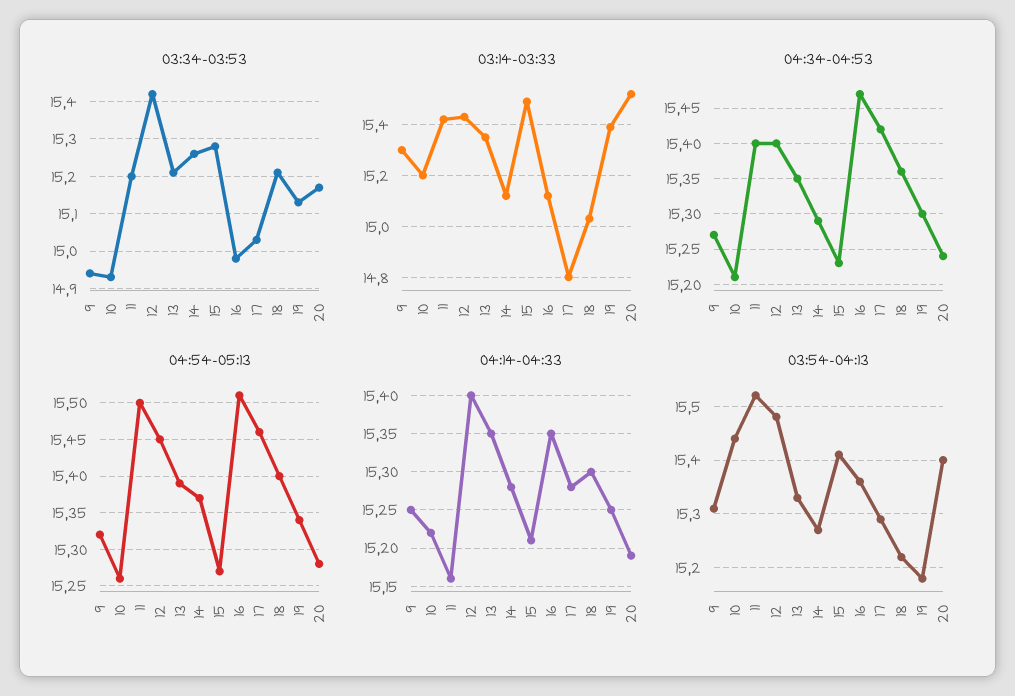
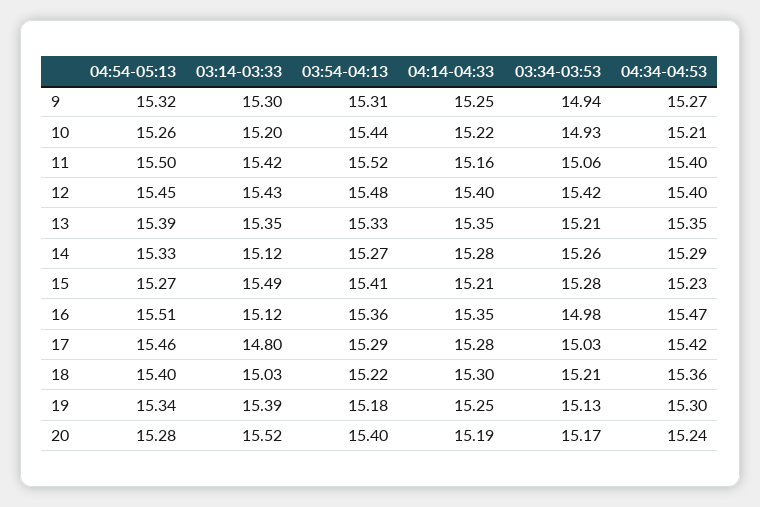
03:34-03:53, 11: 15.2 -> 15.06
04:54-05:13, 14: 15.37 -> 15.33

